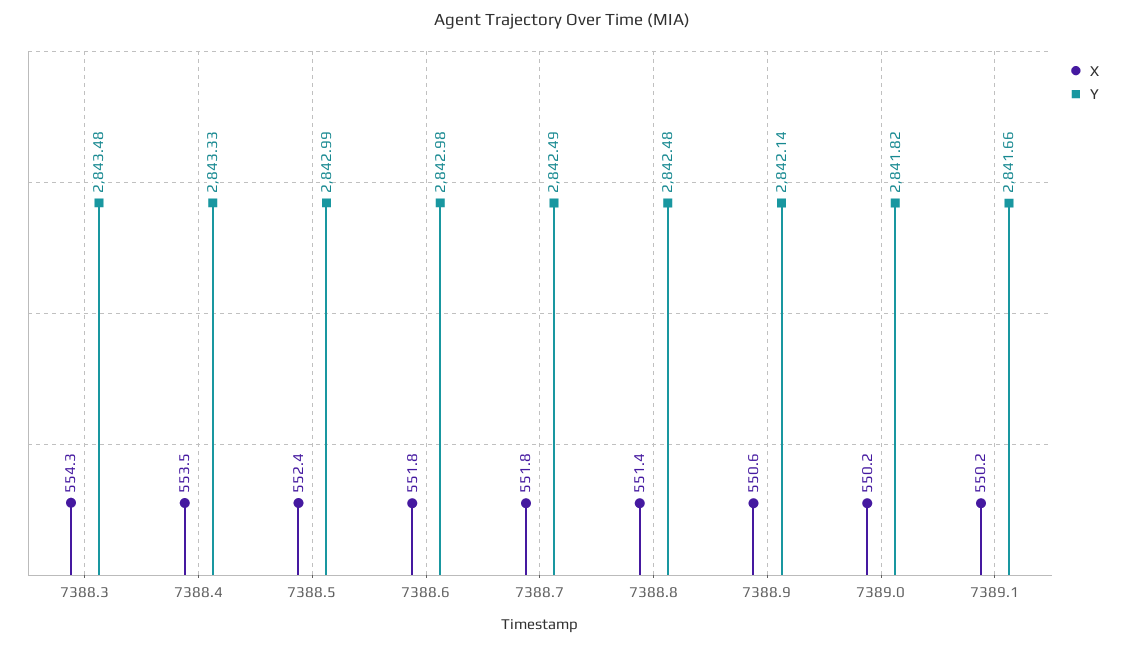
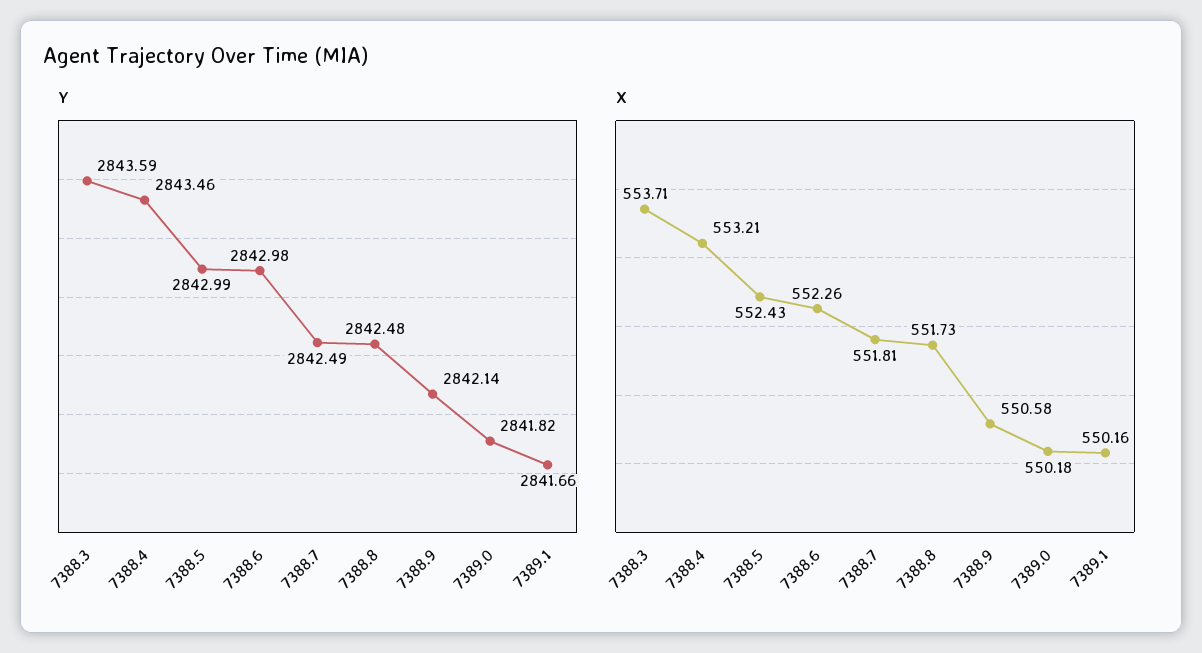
X, 7388.3: 554.3 -> 553.71
Y, 7388.3: 2843.48 -> 2843.59
X, 7388.4: 553.5 -> 553.21
Y, 7388.4: 2843.33 -> 2843.46
X, 7388.6: 551.8 -> 552.26
X, 7388.8: 551.4 -> 551.73

